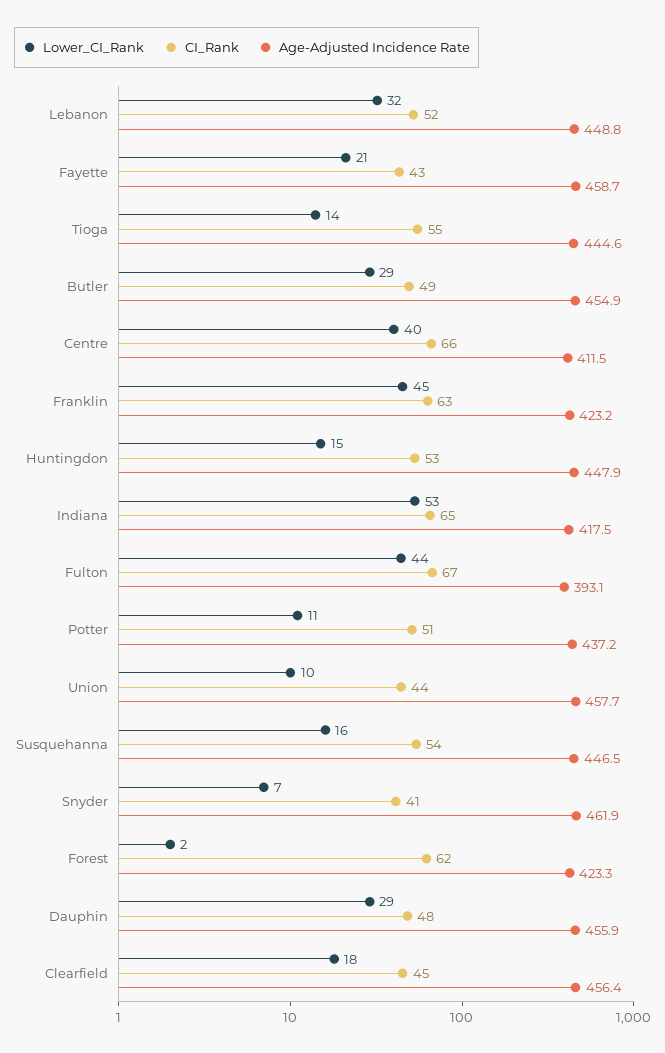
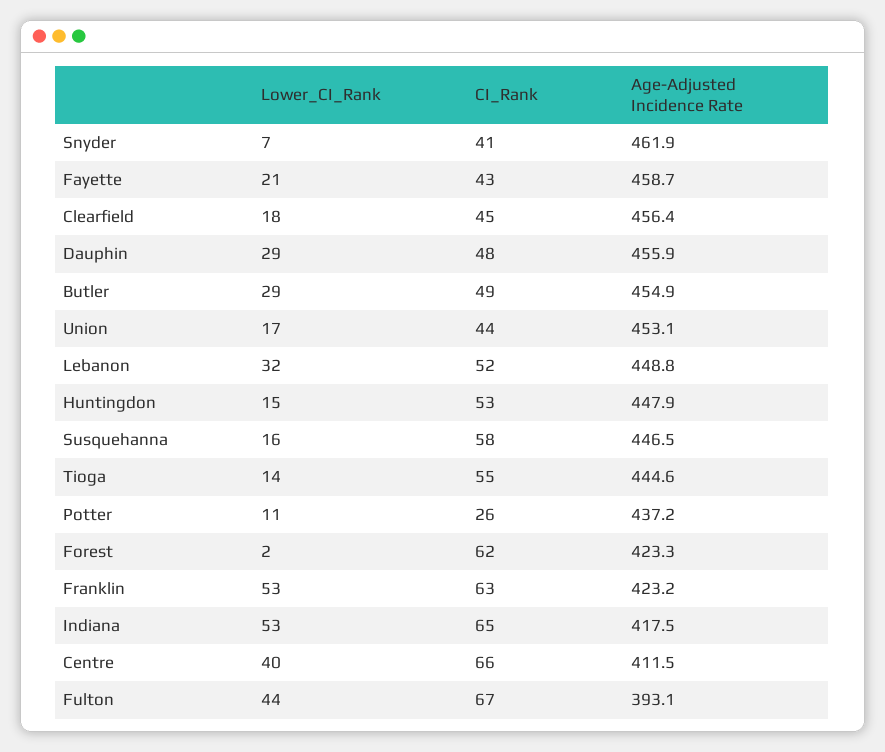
Lower_CI_Rank, Franklin: 45 -> 53
CI_Rank, Potter: 51 -> 26
Lower_CI_Rank, Union: 10 -> 17
Age-Adjusted Incidence Rate, Union: 457.7 -> 453.1
CI_Rank, Susquehanna: 54 -> 58

